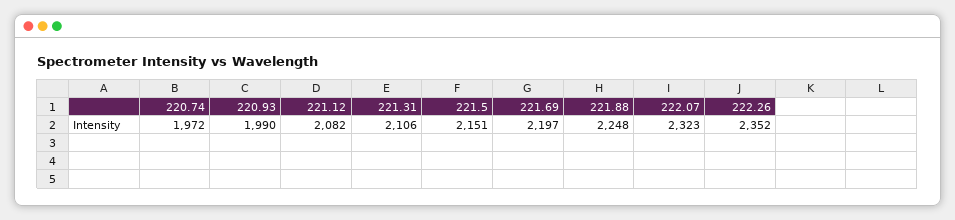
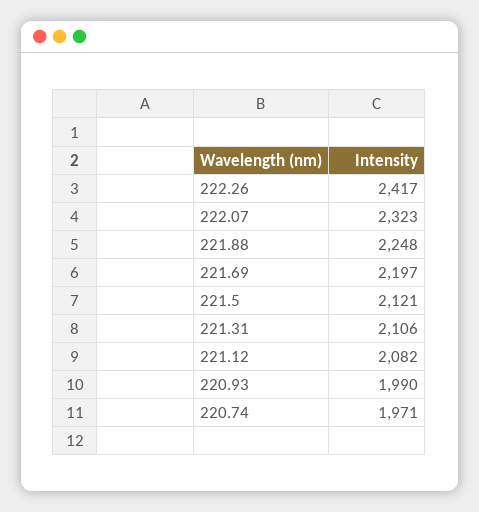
220.74: 1972 -> 1971
221.5: 2151 -> 2121
222.26: 2352 -> 2417

